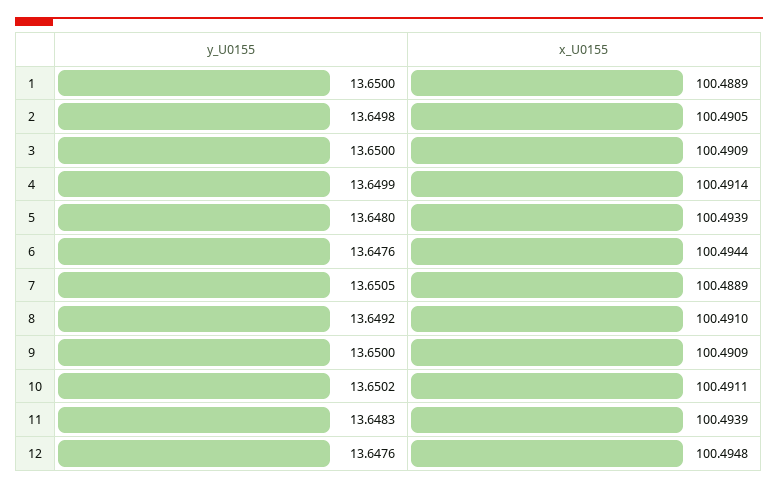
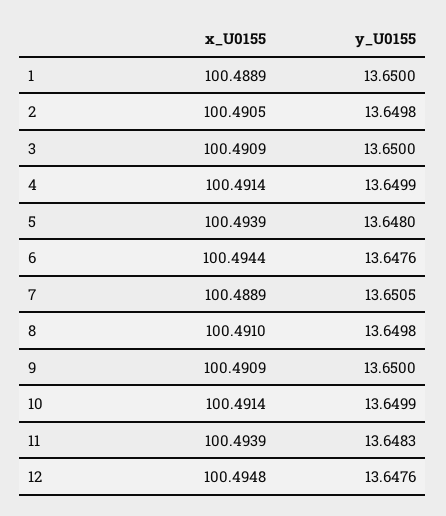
y_U0155, 8: 13.6492 -> 13.6498
y_U0155, 10: 13.6502 -> 13.6499
x_U0155, 10: 100.4911 -> 100.4914

